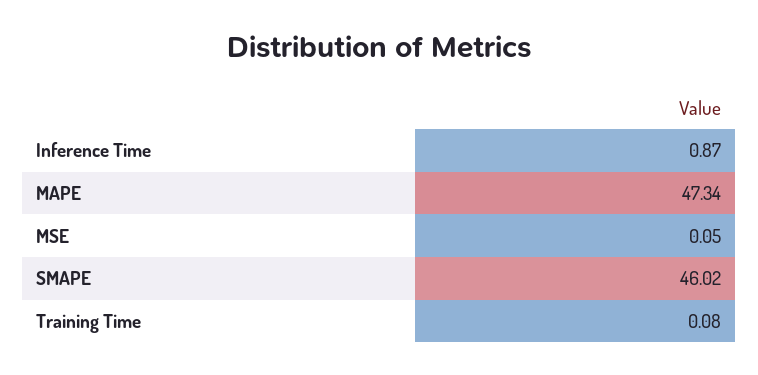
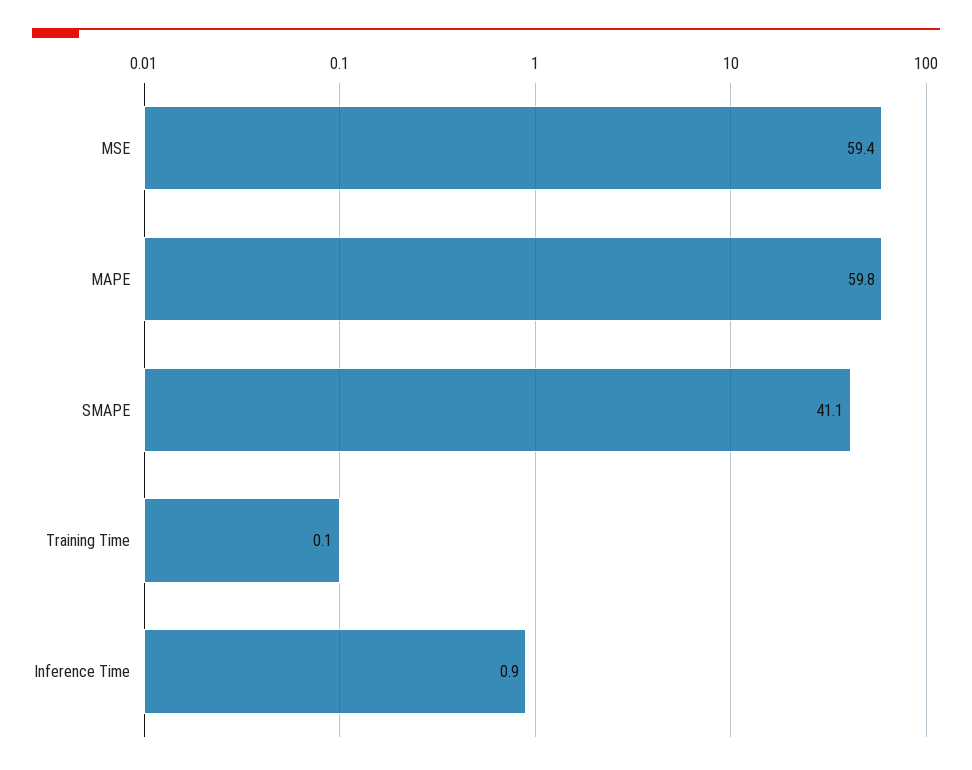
MAPE: 47.34 -> 59.8
MSE: 0.05 -> 59.4
SMAPE: 46.02 -> 41.1

